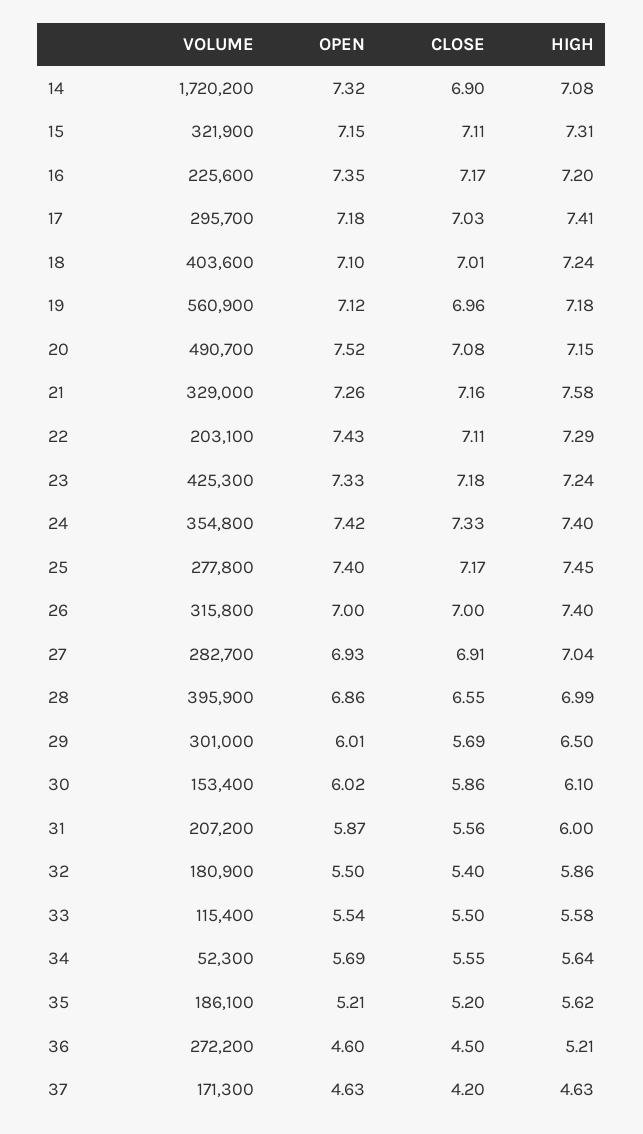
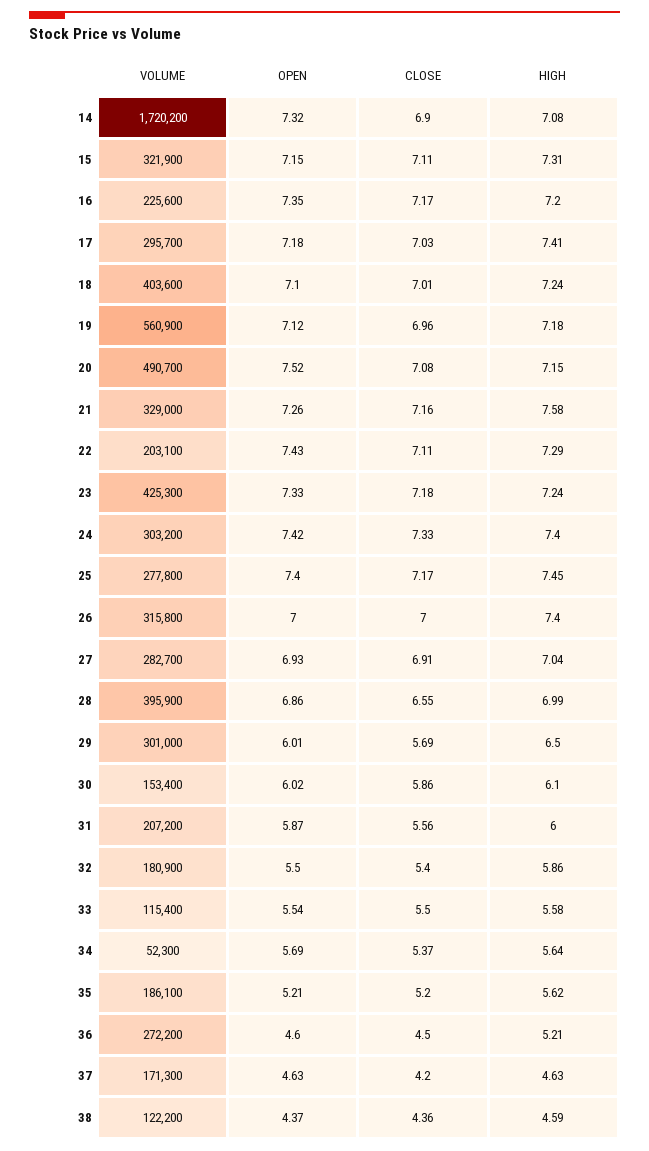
VOLUME, 24: 354800 -> 303200
CLOSE, 34: 5.55 -> 5.37
VOLUME, 38: none -> 122200
OPEN, 38: none -> 4.37
CLOSE, 38: none -> 4.36
HIGH, 38: none -> 4.59

